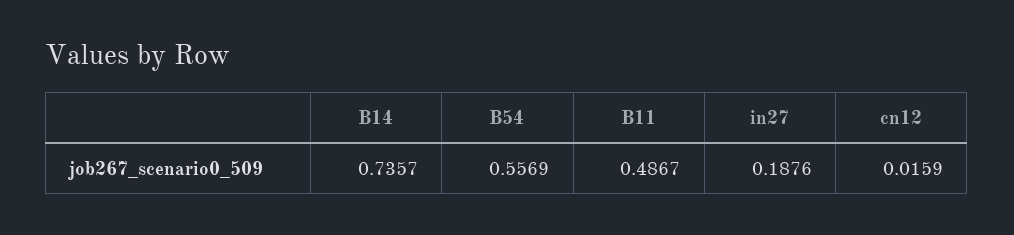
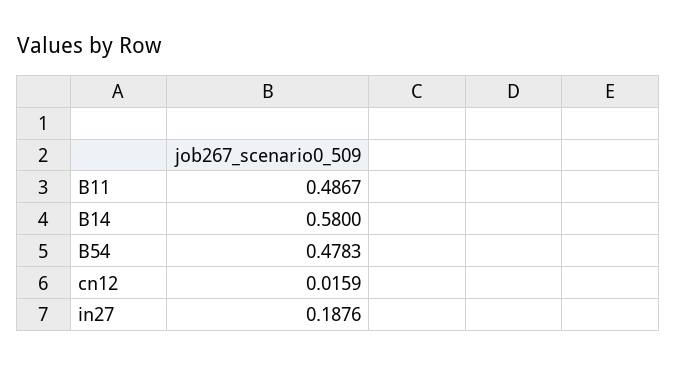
B14: 0.7357 -> 0.58
B54: 0.5569 -> 0.4783

